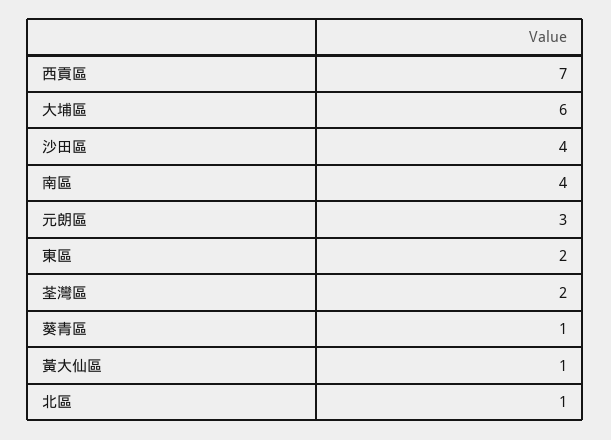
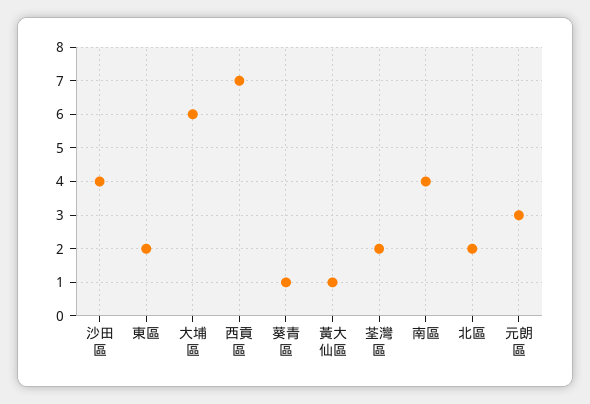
北區: 1 -> 2

